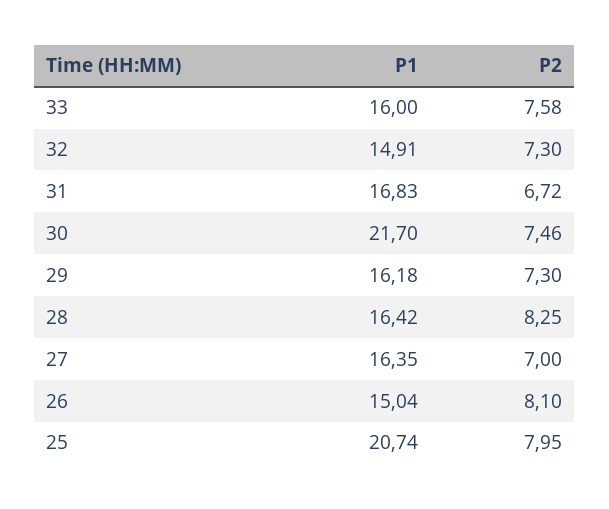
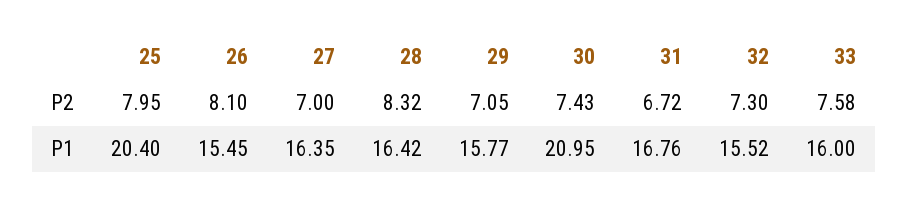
P1, 32: 14.91 -> 15.52
P1, 31: 16.83 -> 16.76
P1, 30: 21.7 -> 20.95
P2, 30: 7.46 -> 7.43
P1, 29: 16.18 -> 15.77
P2, 29: 7.3 -> 7.05
P2, 28: 8.25 -> 8.32
P1, 26: 15.04 -> 15.45
P1, 25: 20.74 -> 20.4

